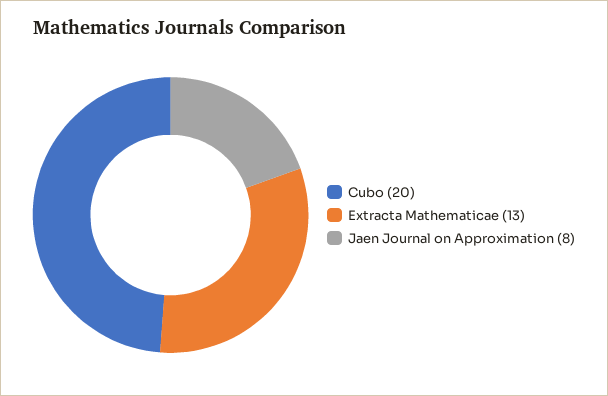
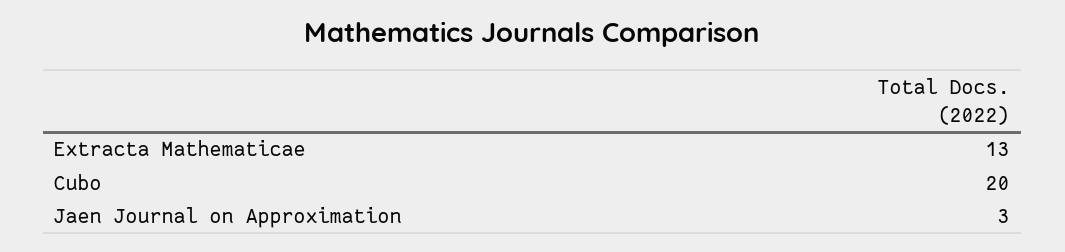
Jaen Journal on Approximation: 8 -> 3

